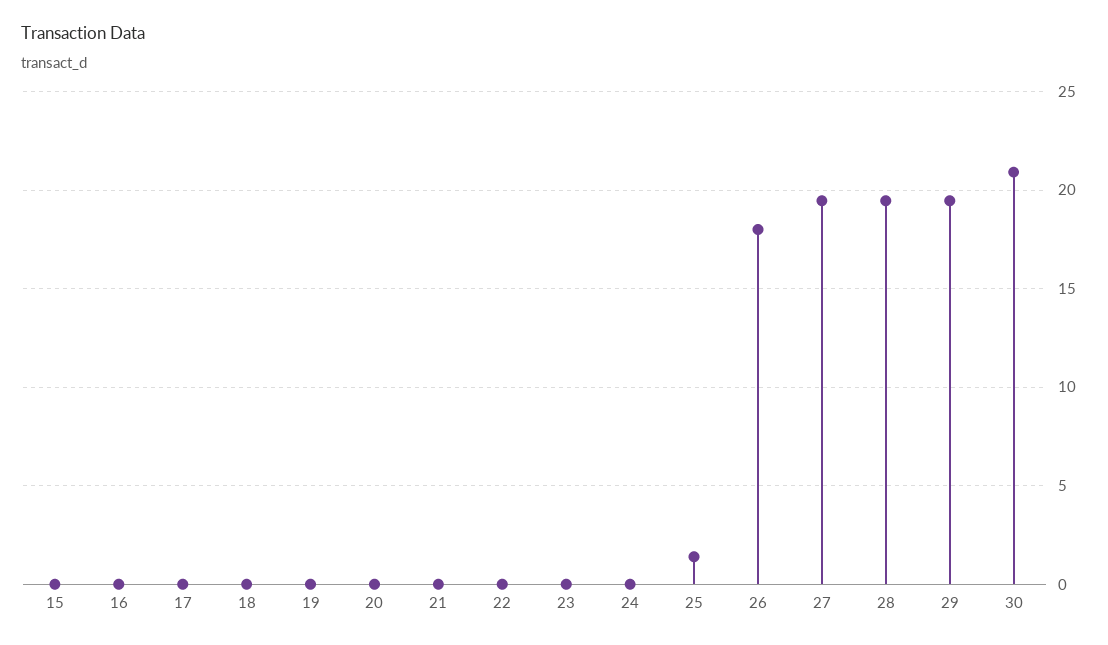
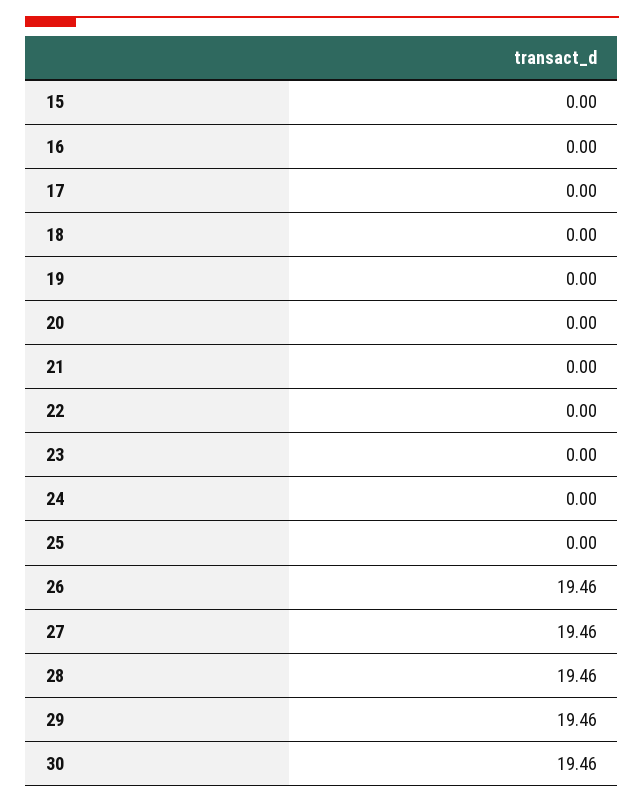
25: 1.5 -> 0
26: 18 -> 19.46
30: 21 -> 19.46

